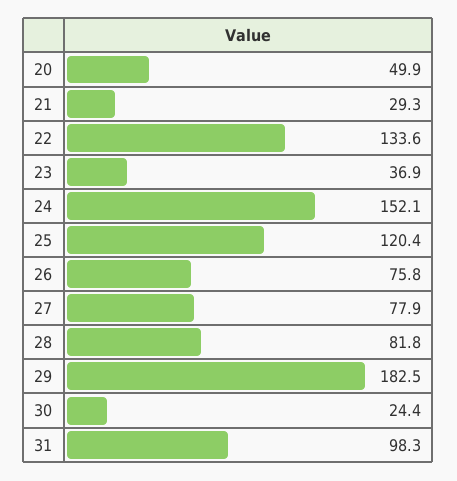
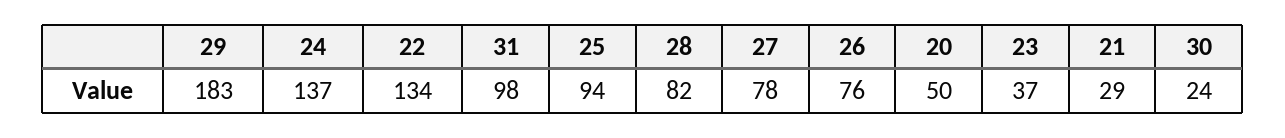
24: 152.1 -> 137
25: 120.4 -> 94

